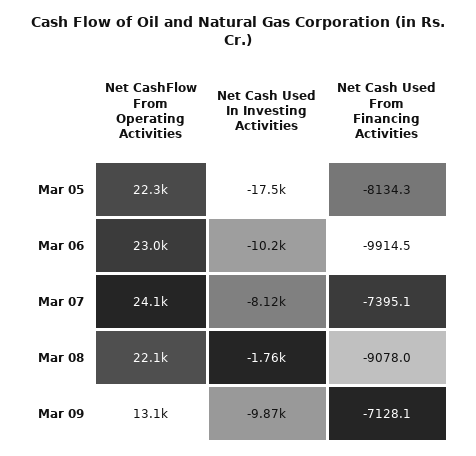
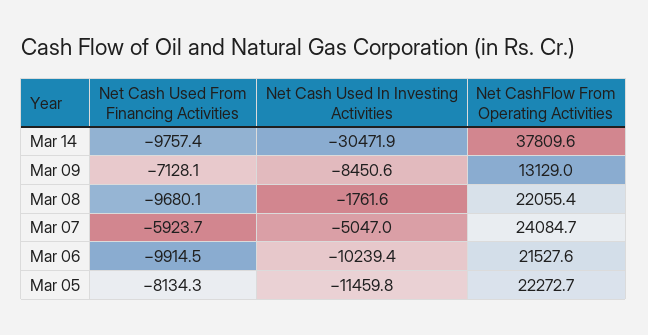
Net Cash Used In Investing Activities, Mar 05: -17500 -> -11459.8
Net CashFlow From Operating Activities, Mar 06: 23000 -> 21527.6
Net Cash Used In Investing Activities, Mar 07: -8120 -> -5047
Net Cash Used From Financing Activities, Mar 07: -7395.1 -> -5923.7
Net Cash Used From Financing Activities, Mar 08: -9078 -> -9680.1
Net Cash Used In Investing Activities, Mar 09: -9870 -> -8450.6
Net Cash Used From Financing Activities, Mar 14: none -> -9757.4
Net Cash Used In Investing Activities, Mar 14: none -> -30471.9
Net CashFlow From Operating Activities, Mar 14: none -> 37809.6

